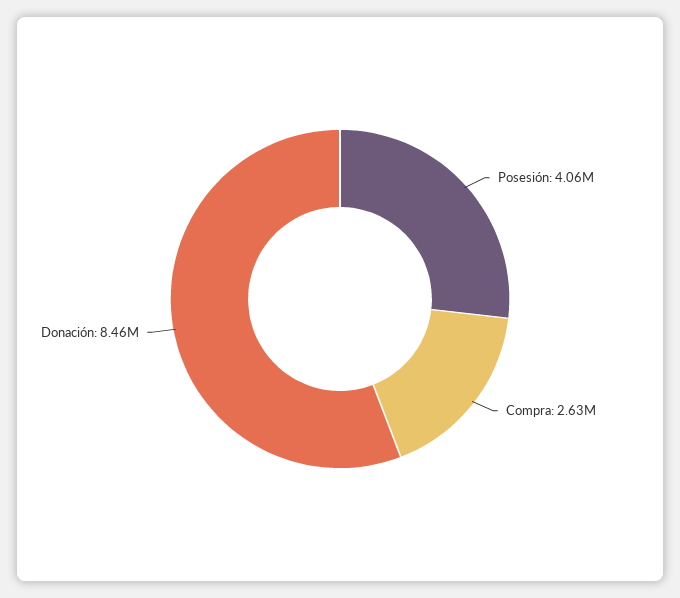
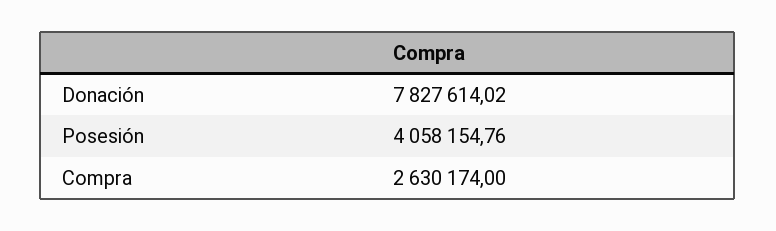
Donación: 8460000 -> 7827614.02

